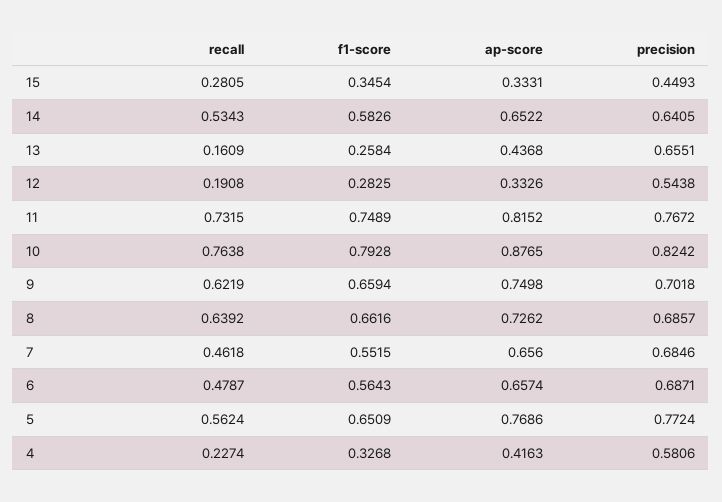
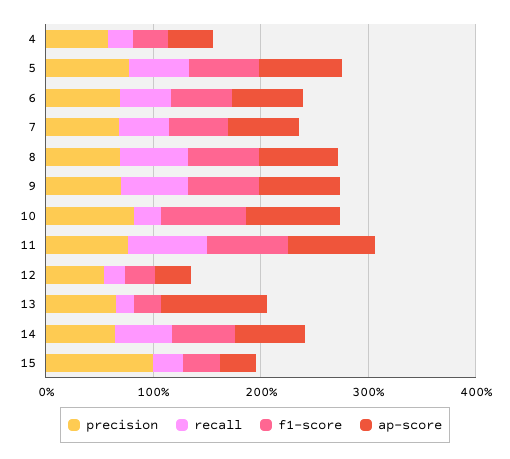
precision, 15: 0.4493 -> 1
ap-score, 13: 0.4368 -> 1
recall, 10: 0.7638 -> 0.2

